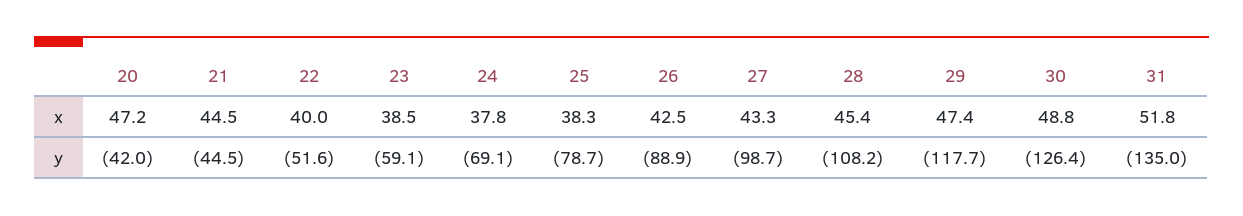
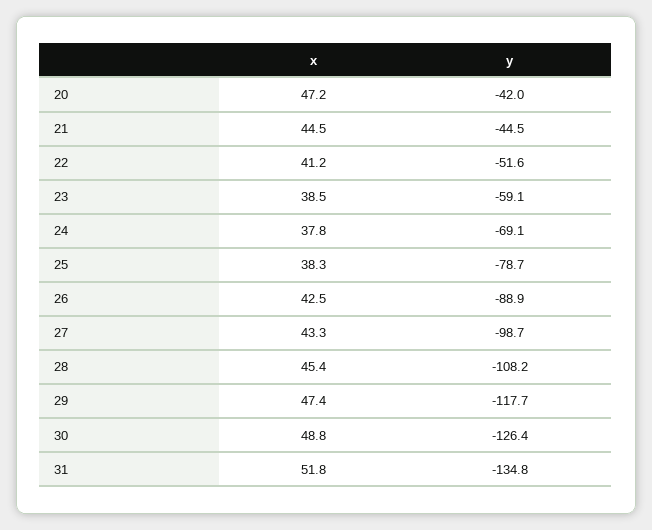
22, x: 40 -> 41.2
31, y: -135 -> -134.8

